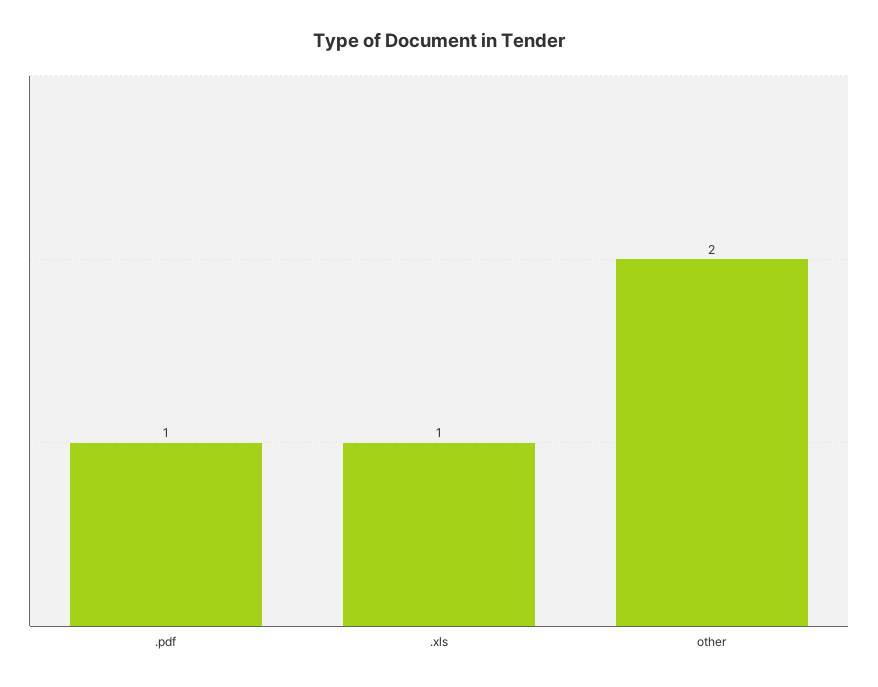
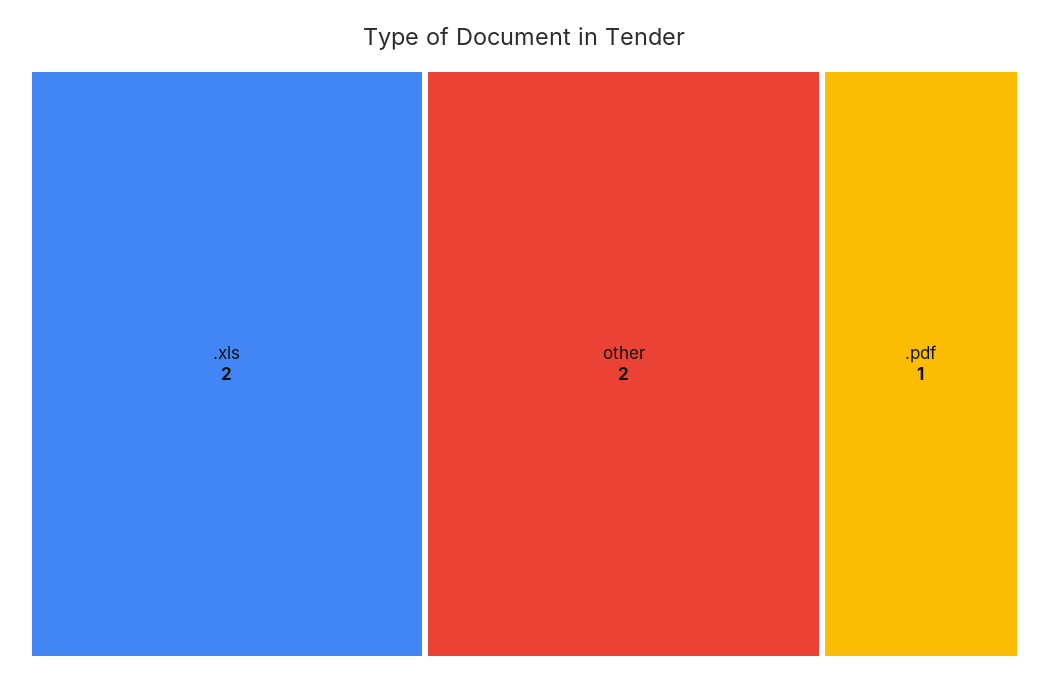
.xls: 1 -> 2

